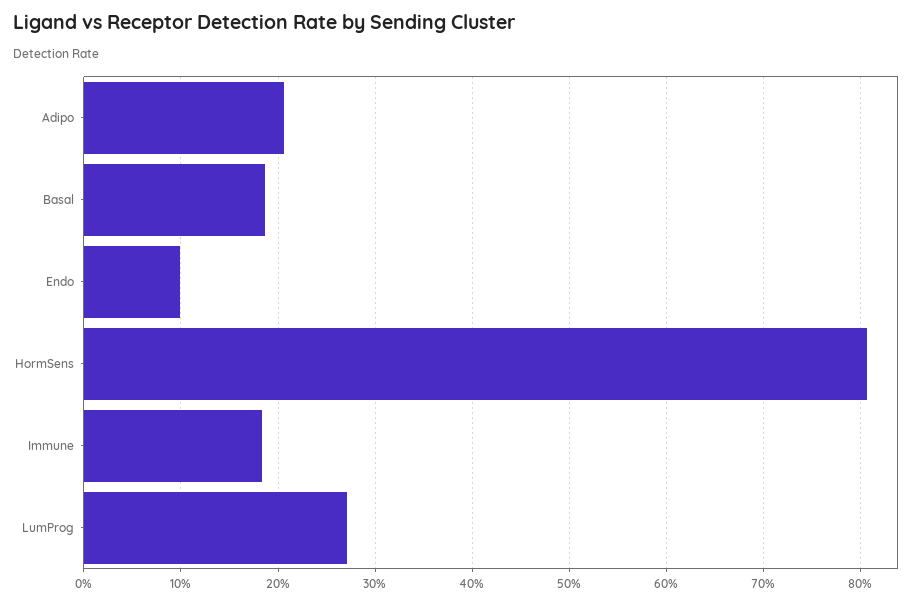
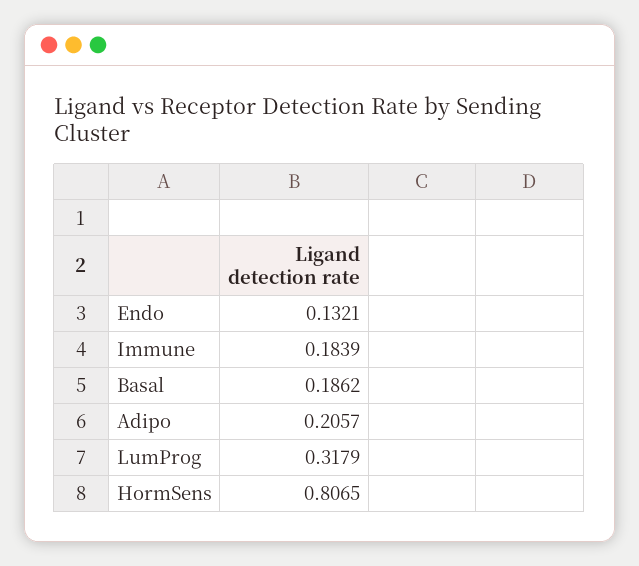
Endo: 0.1 -> 0.1321
LumProg: 0.27 -> 0.3179

